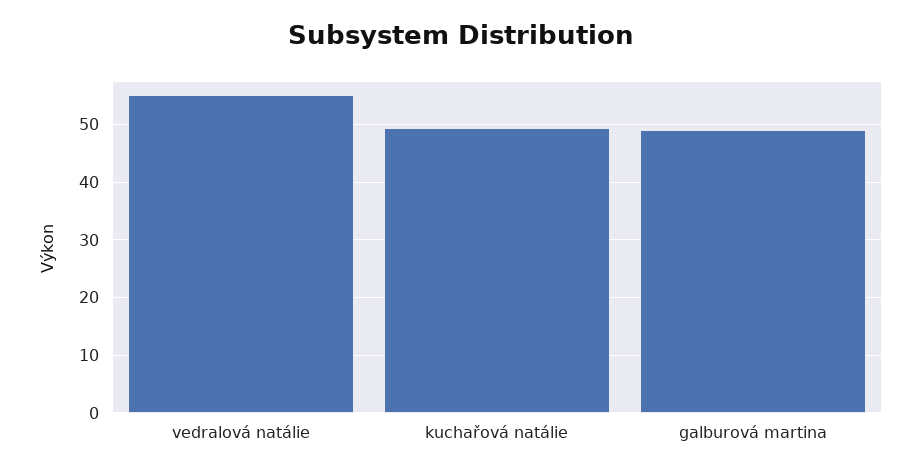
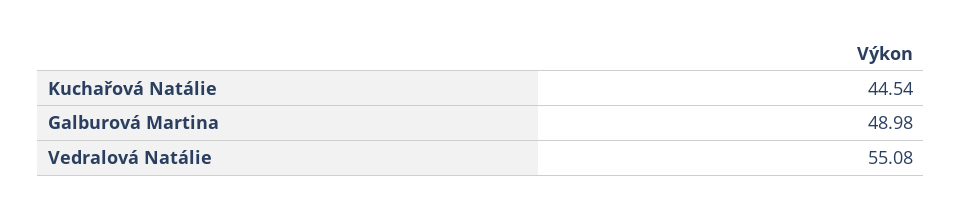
kuchařová natálie: 50 -> 44.54

